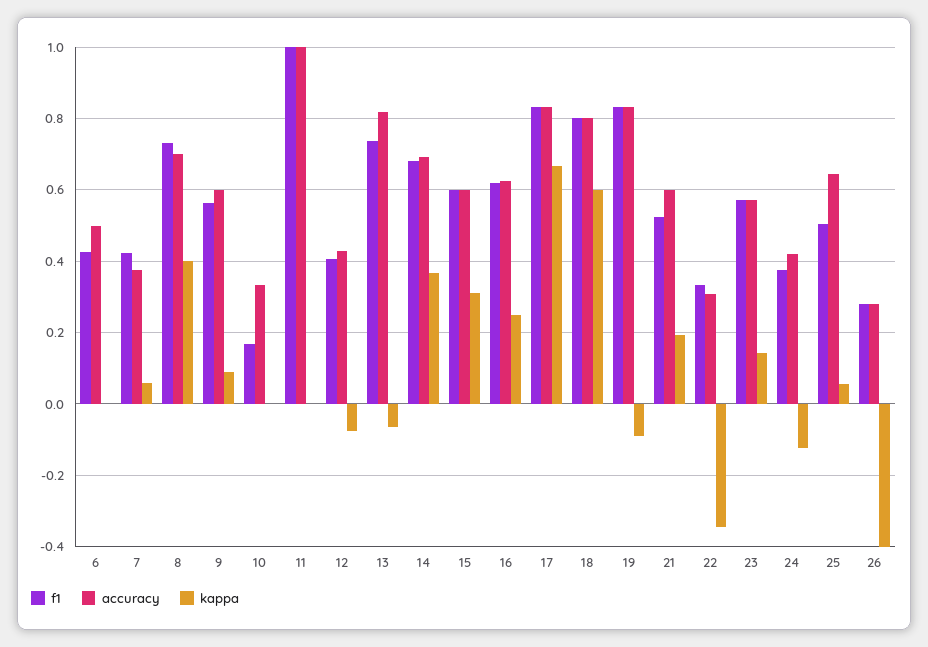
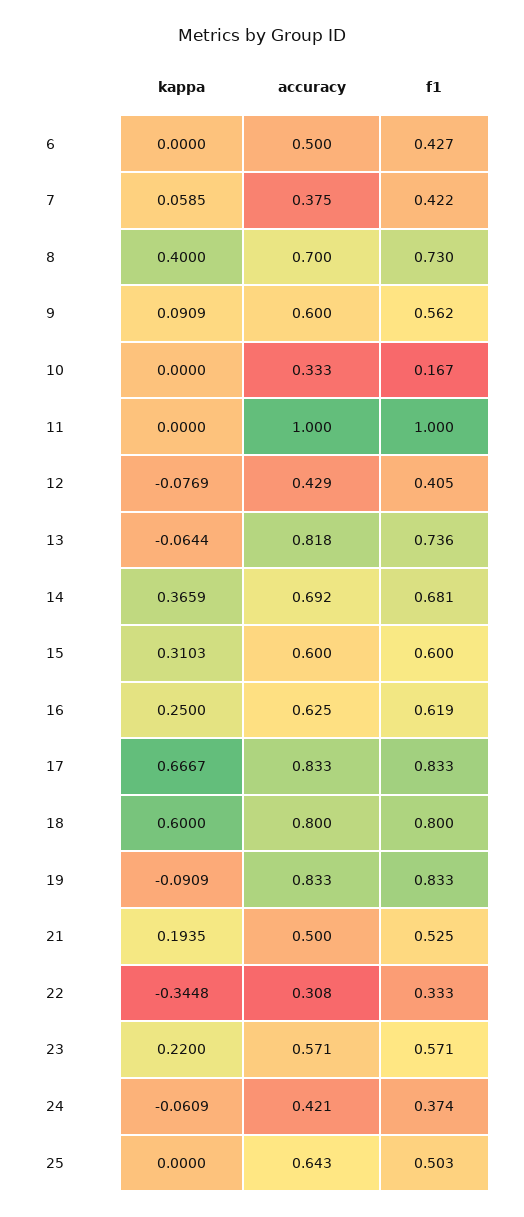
accuracy, 21: 0.6 -> 0.5
kappa, 23: 0.14 -> 0.22
kappa, 24: -0.12 -> -0.0609
kappa, 25: 0.06 -> 0
f1, 26: 0.28 -> none
accuracy, 26: 0.28 -> none
kappa, 26: -0.4 -> none

